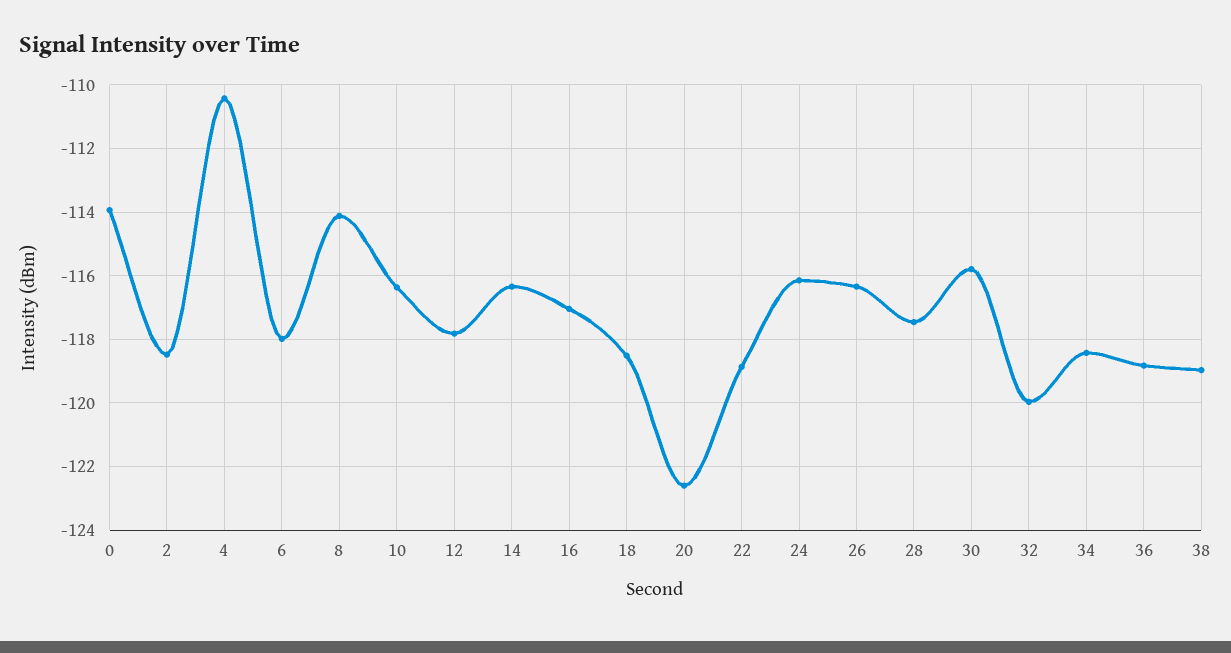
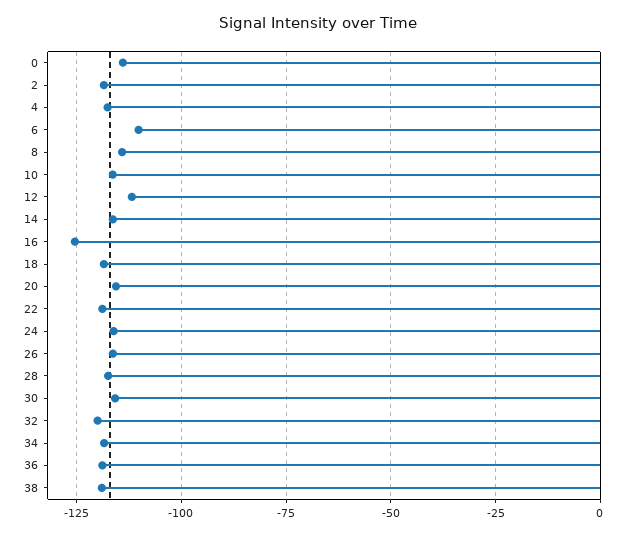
4: -110.4 -> -117.5
6: -118 -> -110
12: -117.8 -> -112.5
16: -117 -> -125
20: -122.6 -> -115

